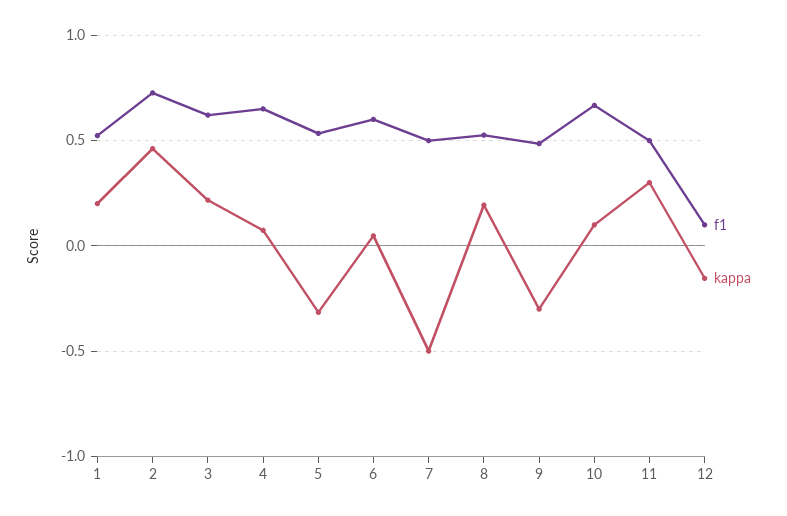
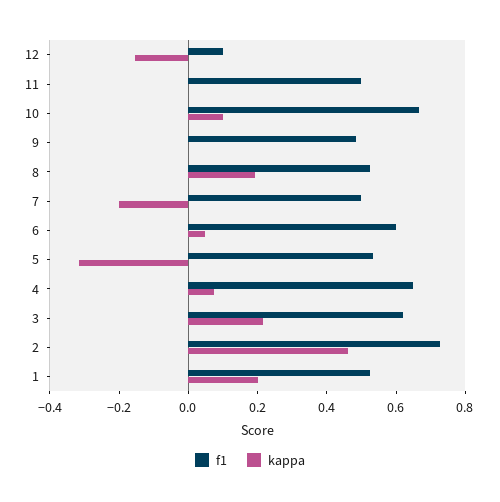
kappa, 7: -0.5 -> -0.2
kappa, 9: -0.3 -> 0
kappa, 11: 0.3 -> 0

